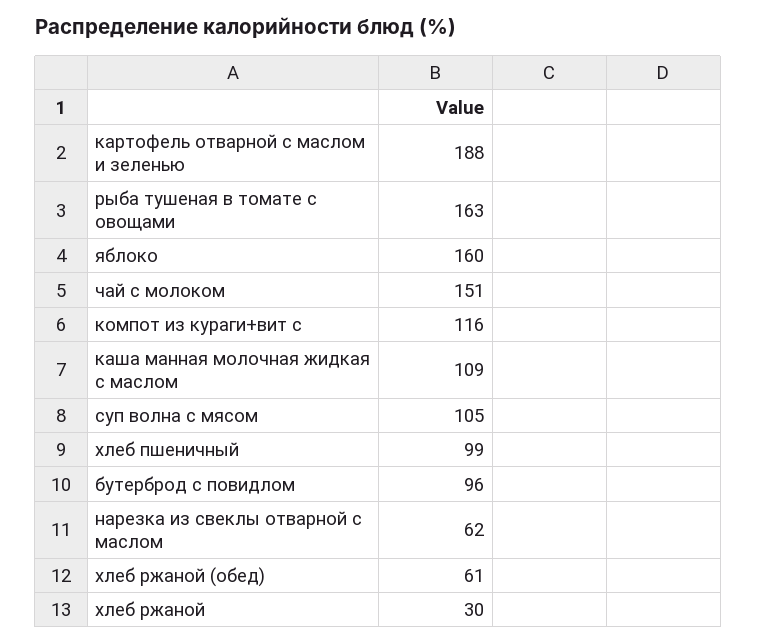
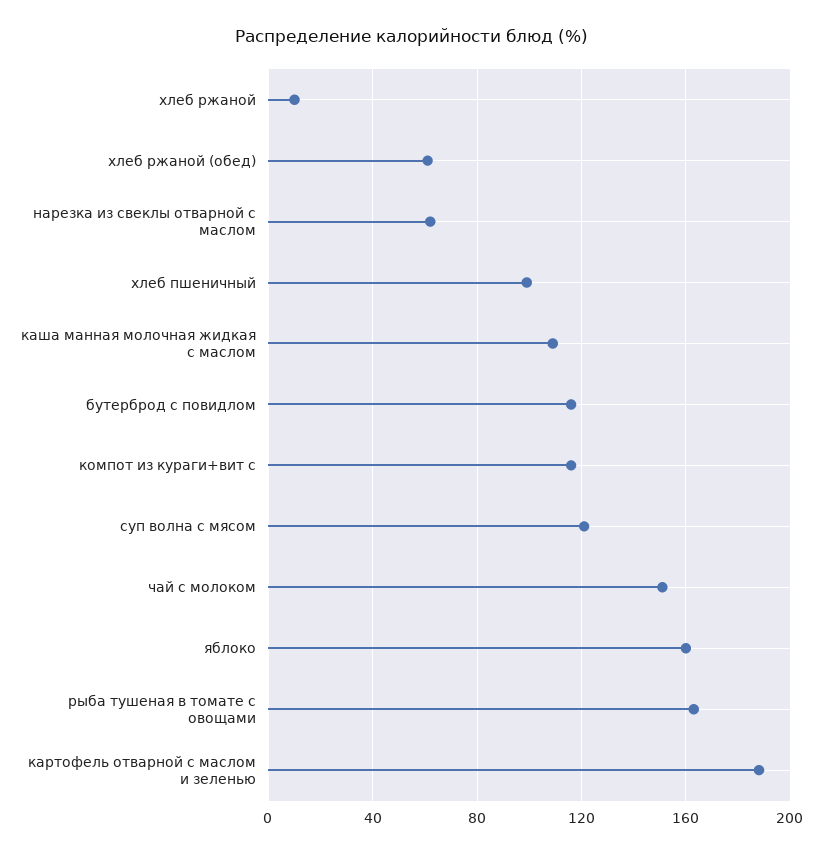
суп волна с мясом: 105 -> 120
бутерброд с повидлом: 96 -> 115
хлеб ржаной: 30 -> 10

